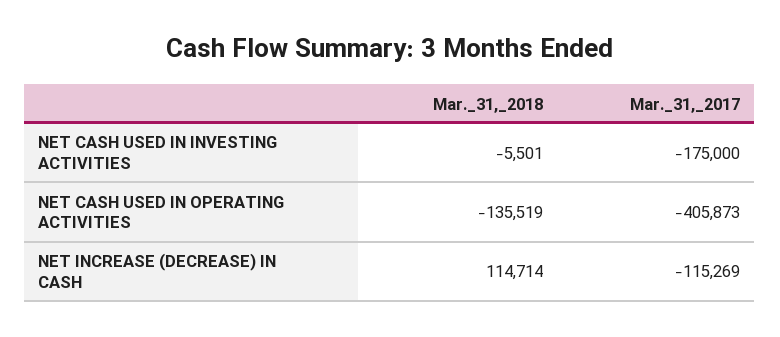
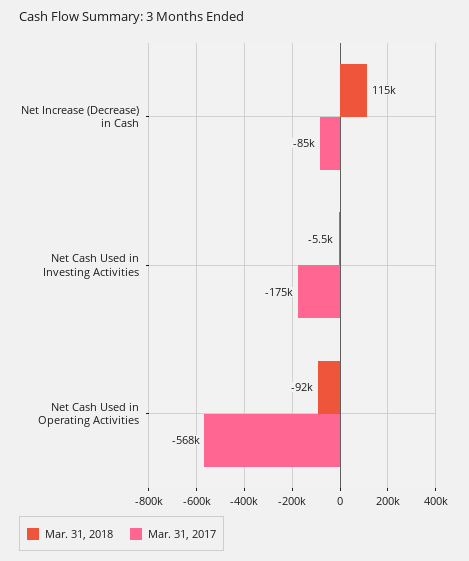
Mar._31,_2018, NET CASH USED IN OPERATING ACTIVITIES: -135519 -> -92000
Mar._31,_2017, NET CASH USED IN OPERATING ACTIVITIES: -405873 -> -568000
Mar._31,_2017, NET INCREASE (DECREASE) IN CASH: -115269 -> -85000

